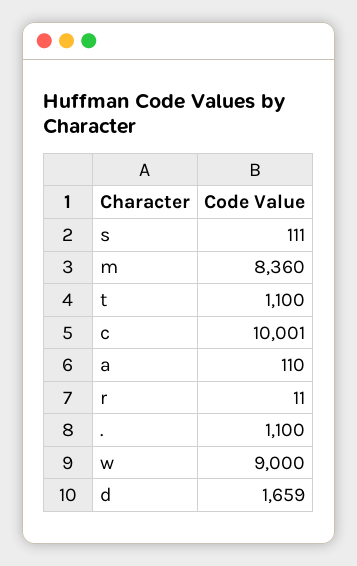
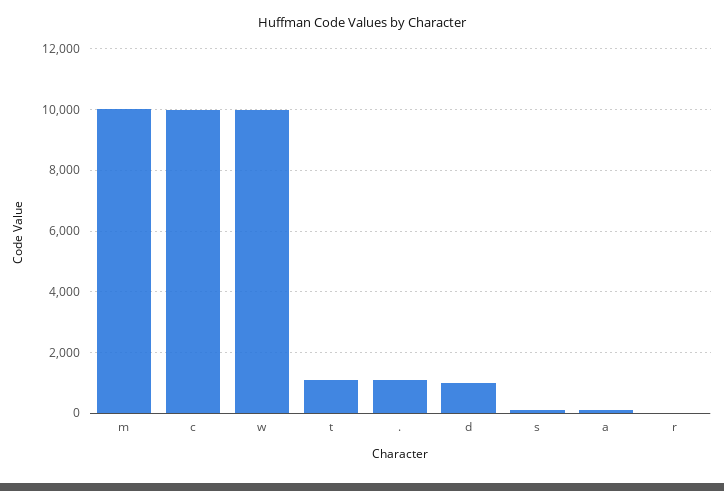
m: 8360 -> 10000
w: 9000 -> 10000
d: 1659 -> 1000

